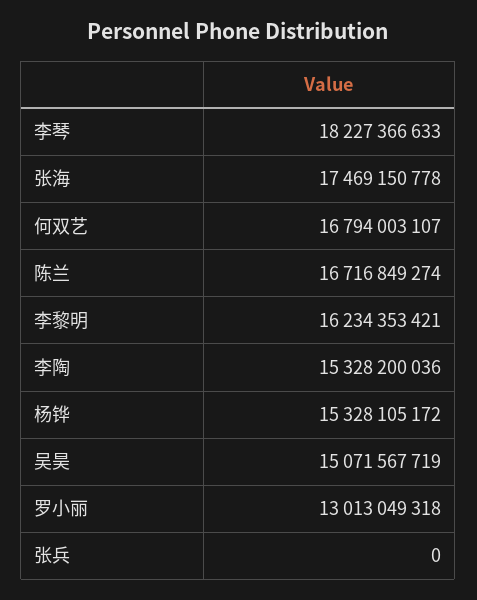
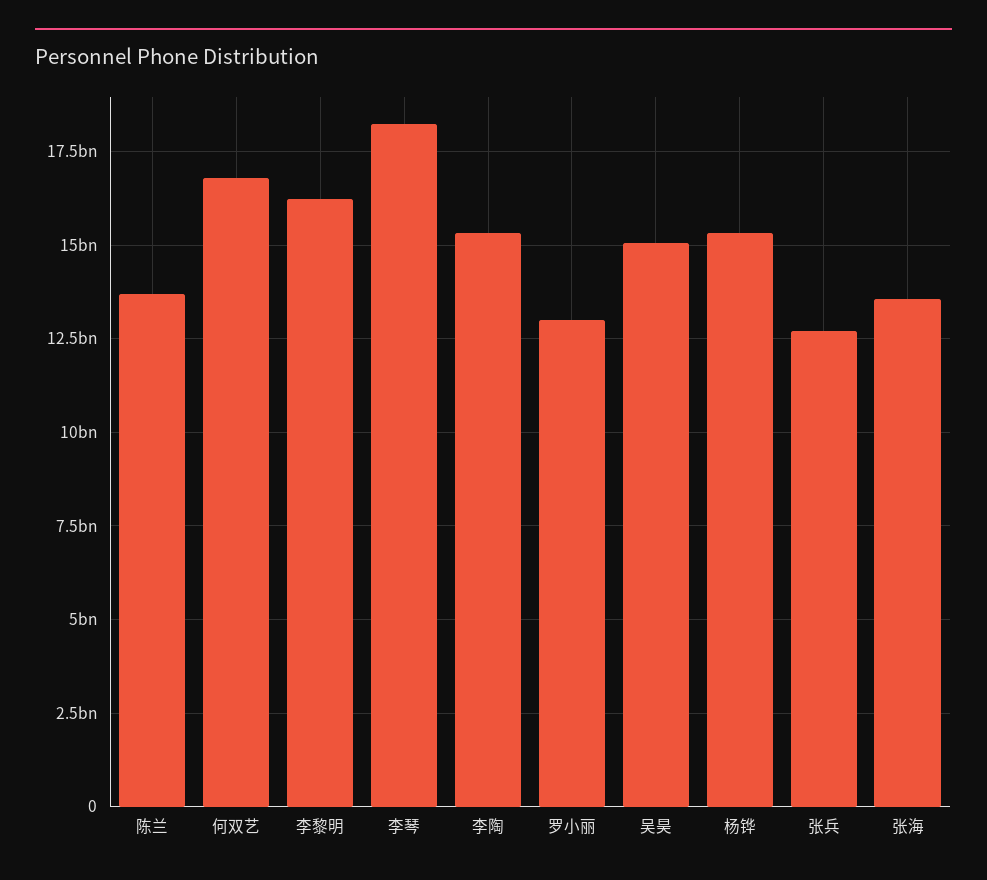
张海: 17469150778 -> 13500000000
陈兰: 16716849274 -> 13750000000
张兵: 0 -> 12750000000

